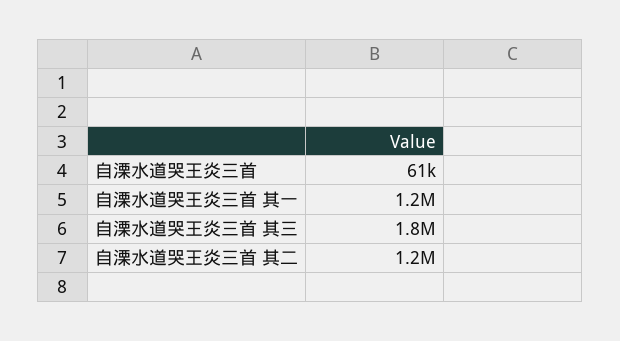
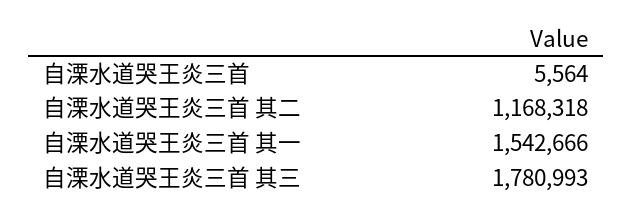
自溧水道哭王炎三首: 61000 -> 5564
自溧水道哭王炎三首 其一: 1200000 -> 1542666

